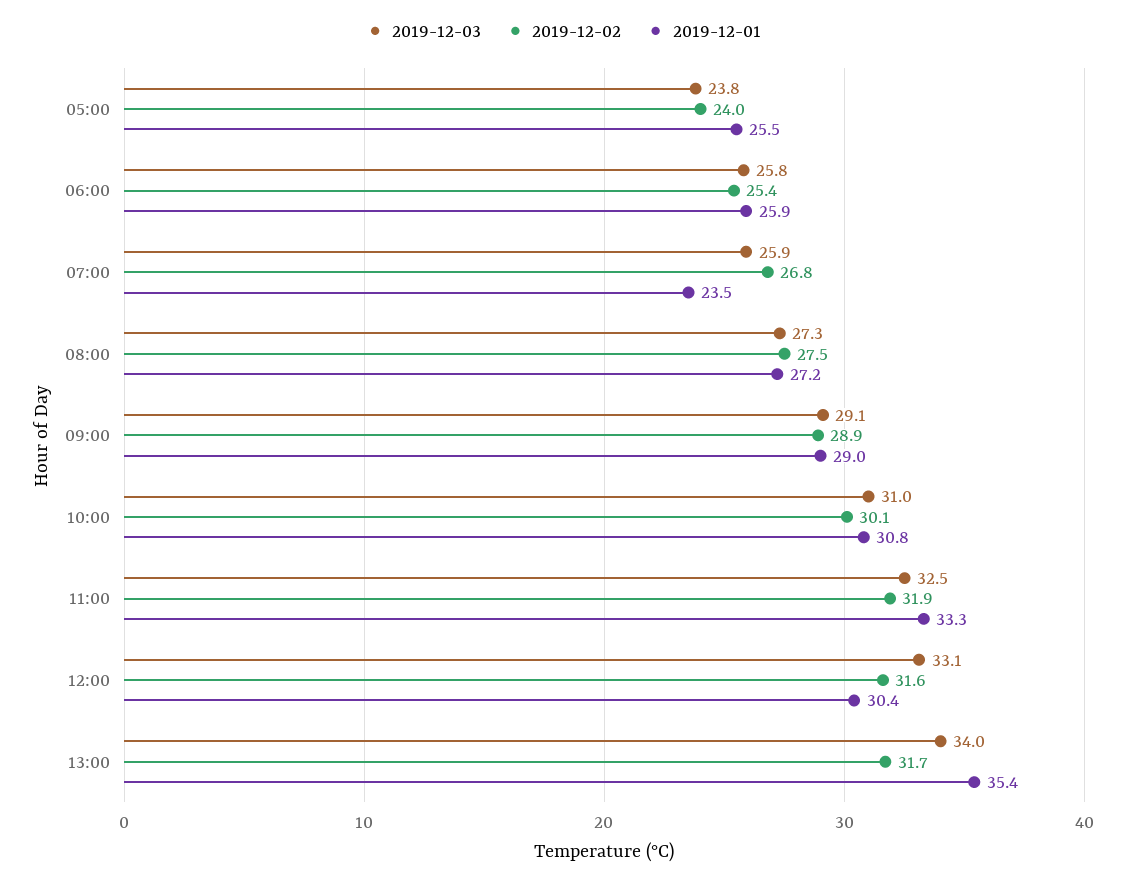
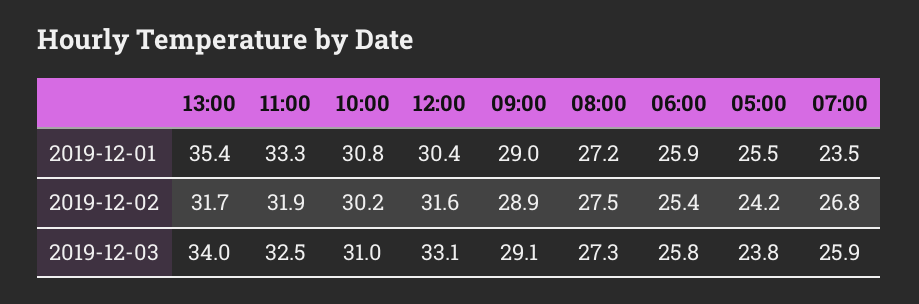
2019-12-02, 05:00: 24 -> 24.2
2019-12-02, 10:00: 30.1 -> 30.2

